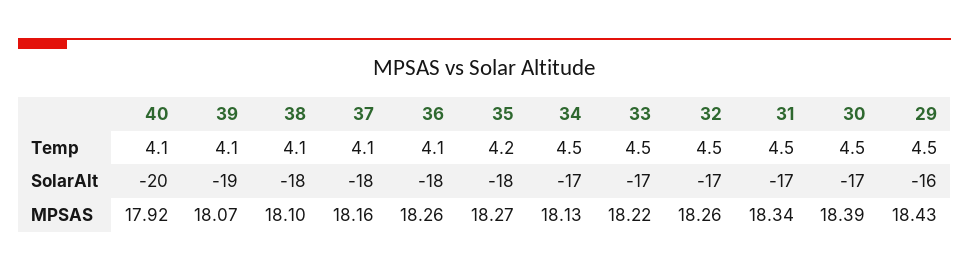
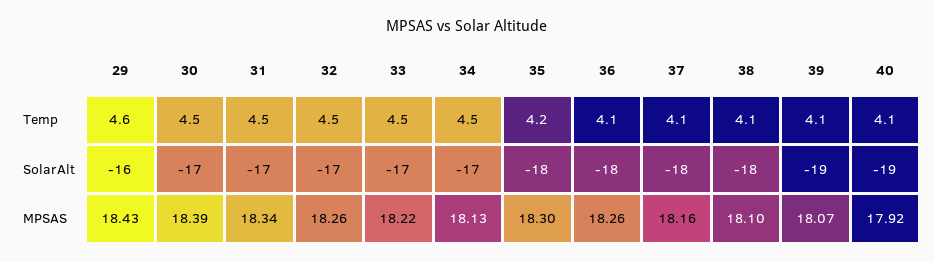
29, Temp: 4.5 -> 4.6
40, SolarAlt: -20 -> -19
35, MPSAS: 18.27 -> 18.3

